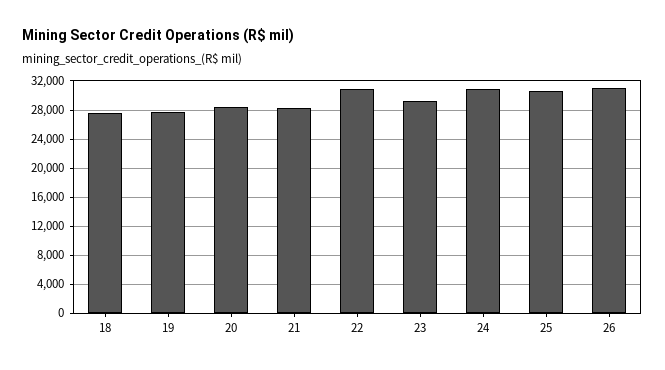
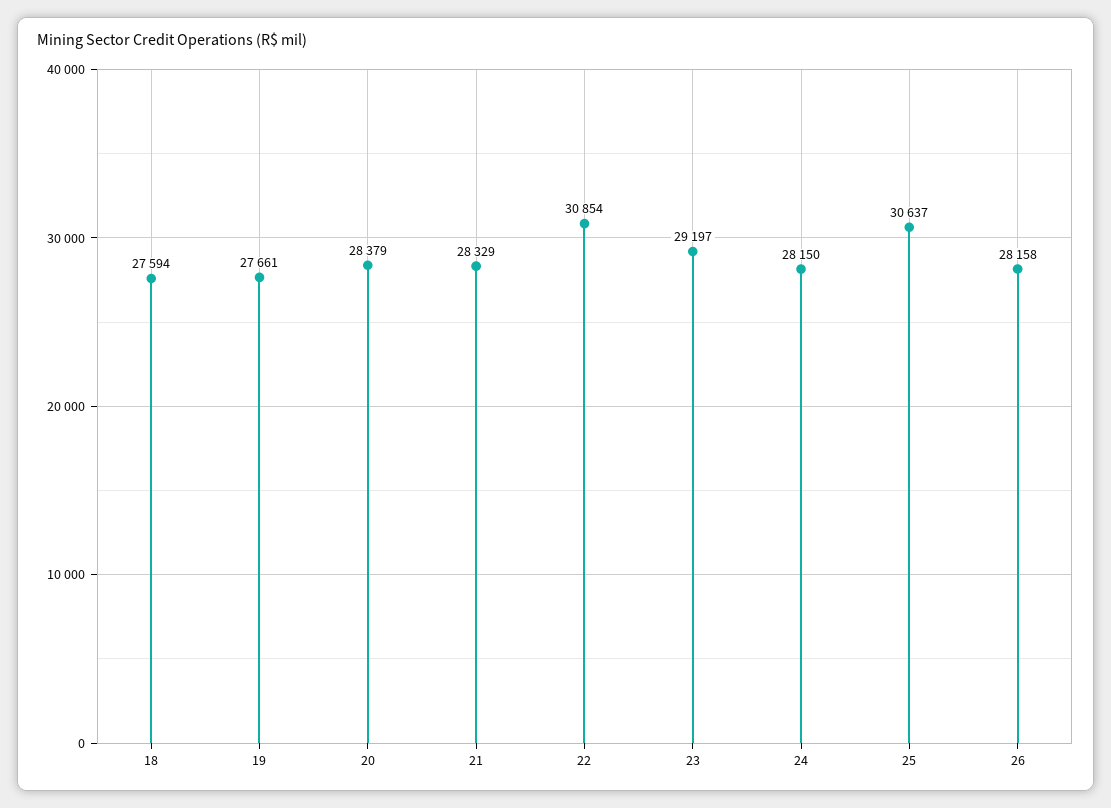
24: 31000 -> 28150
26: 31000 -> 28158

